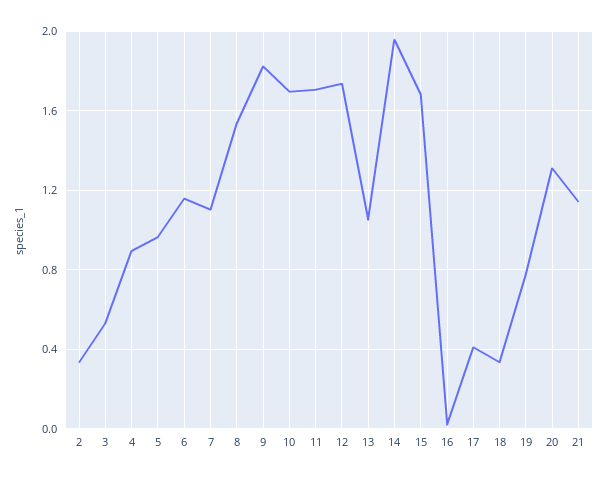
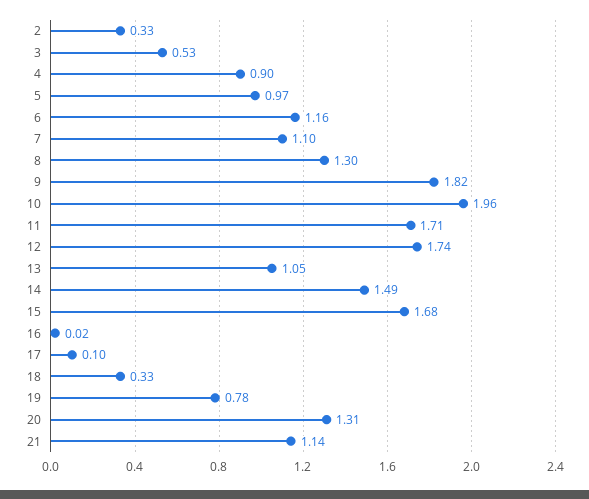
8: 1.55 -> 1.3
10: 1.7 -> 1.96
14: 1.95 -> 1.49
17: 0.4 -> 0.1

